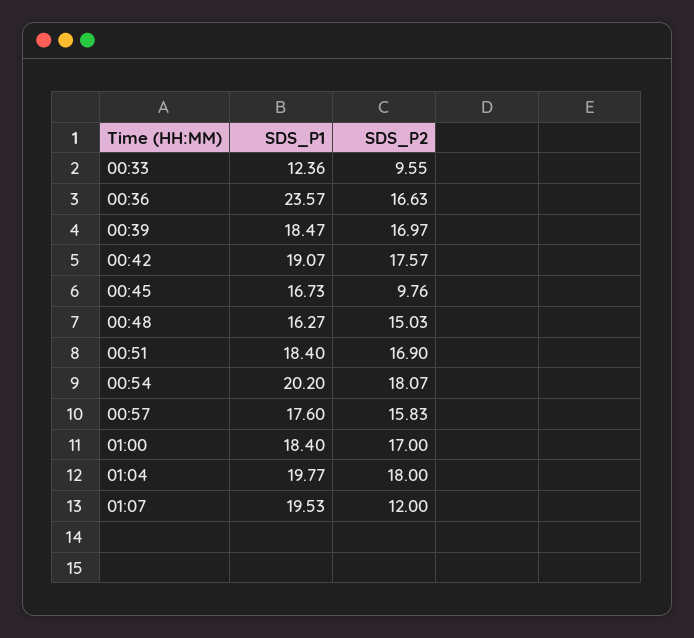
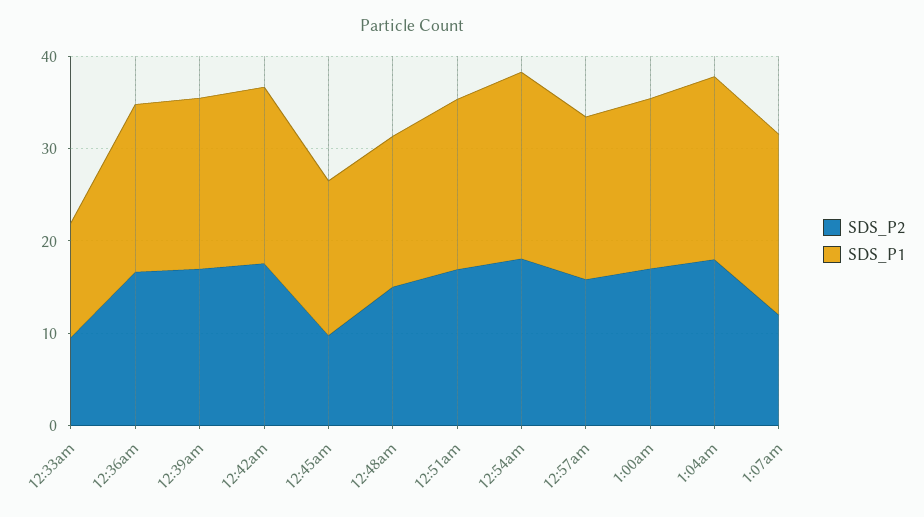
SDS_P1, 00:36: 23.57 -> 18

